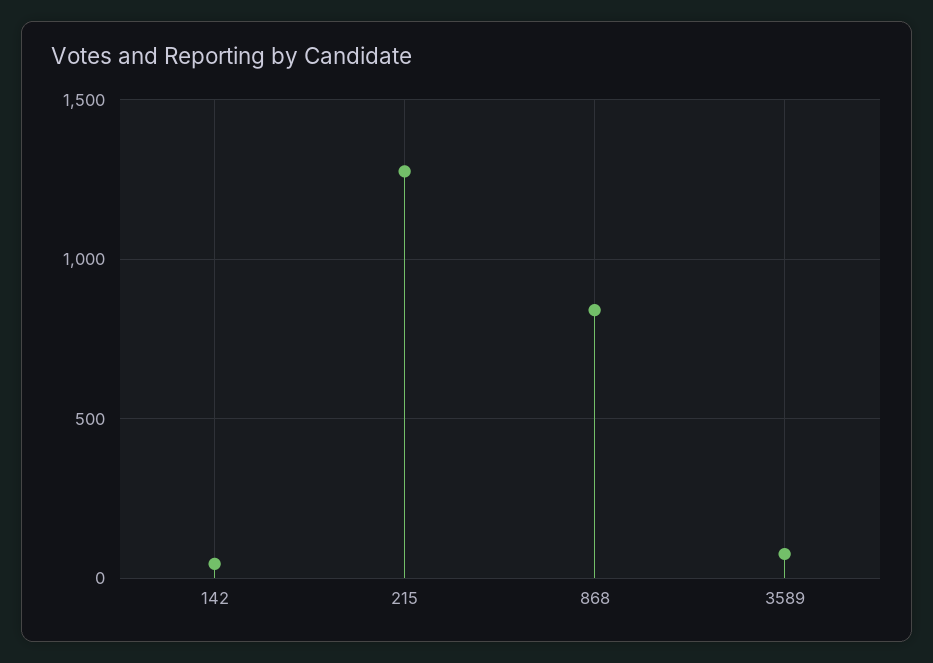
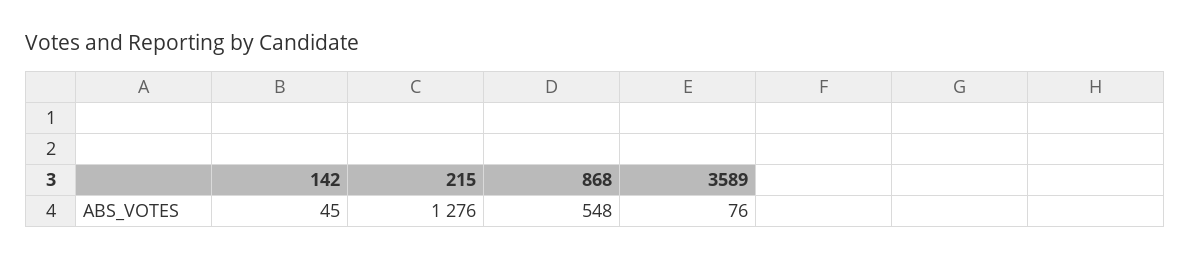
868: 850 -> 548

